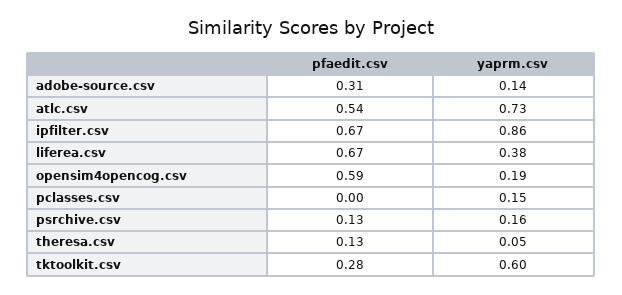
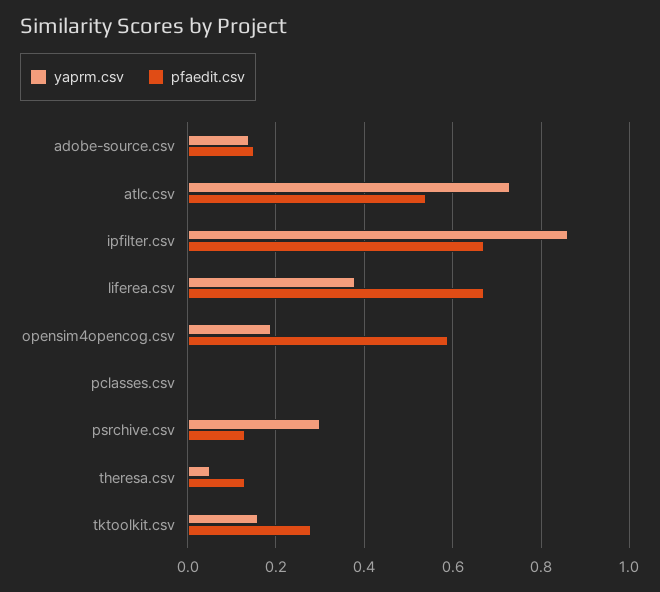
pfaedit.csv, adobe-source.csv: 0.31 -> 0.15
yaprm.csv, pclasses.csv: 0.15 -> 0
yaprm.csv, psrchive.csv: 0.16 -> 0.3
yaprm.csv, tktoolkit.csv: 0.6 -> 0.15

